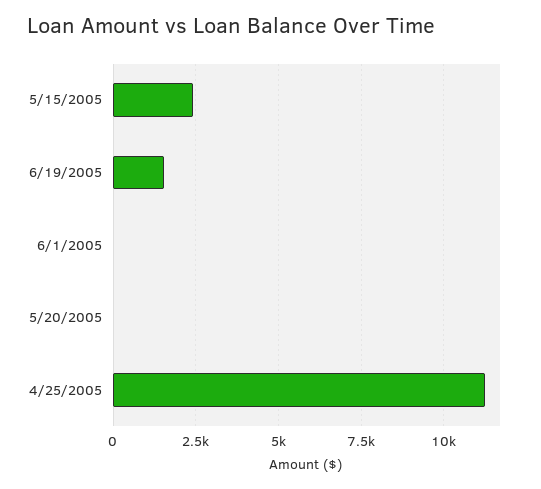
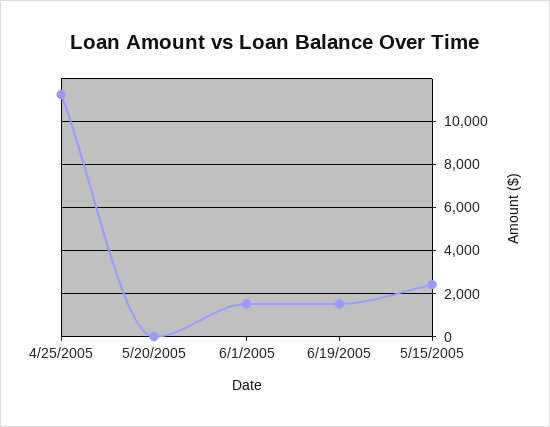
6/1/2005: 0 -> 1500

